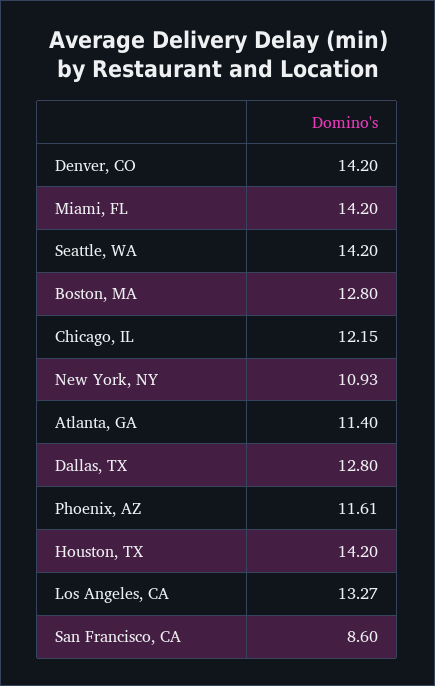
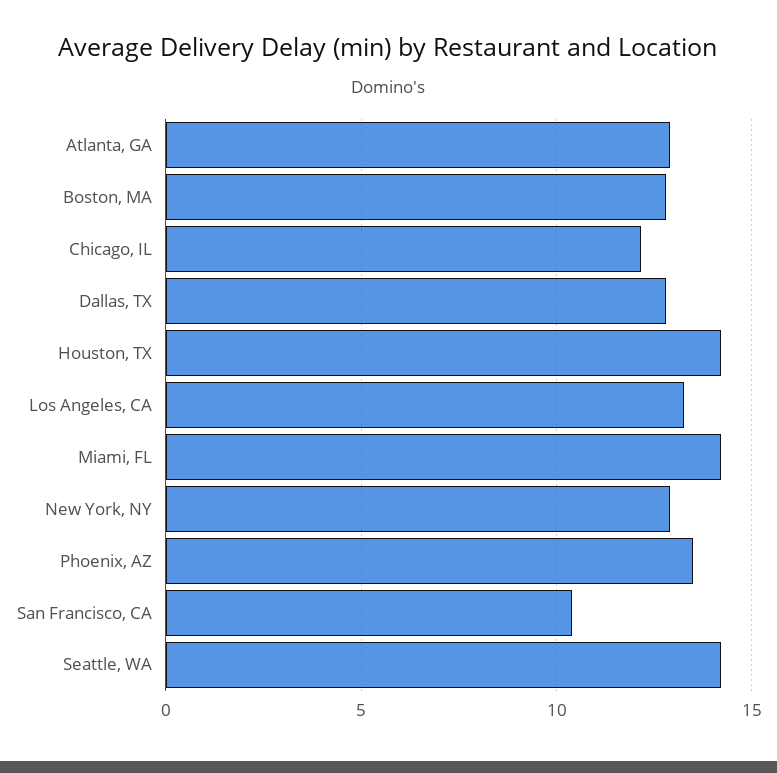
Denver, CO: 14.2 -> none
New York, NY: 10.93 -> 13
Atlanta, GA: 11.4 -> 13
Phoenix, AZ: 11.61 -> 13.5
San Francisco, CA: 8.6 -> 10.5

